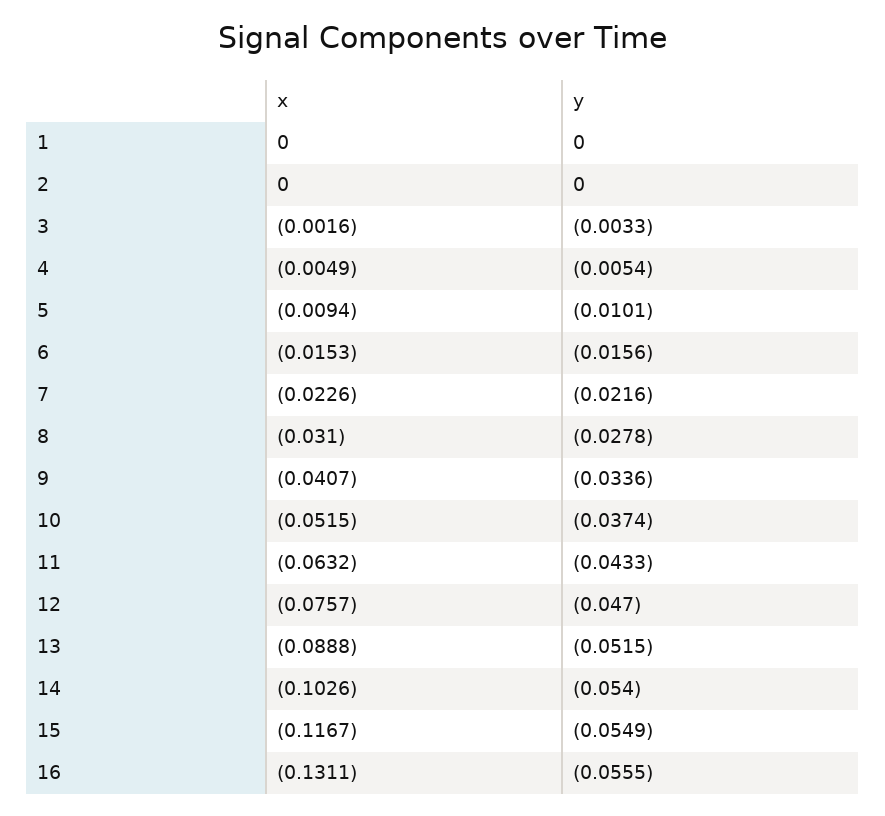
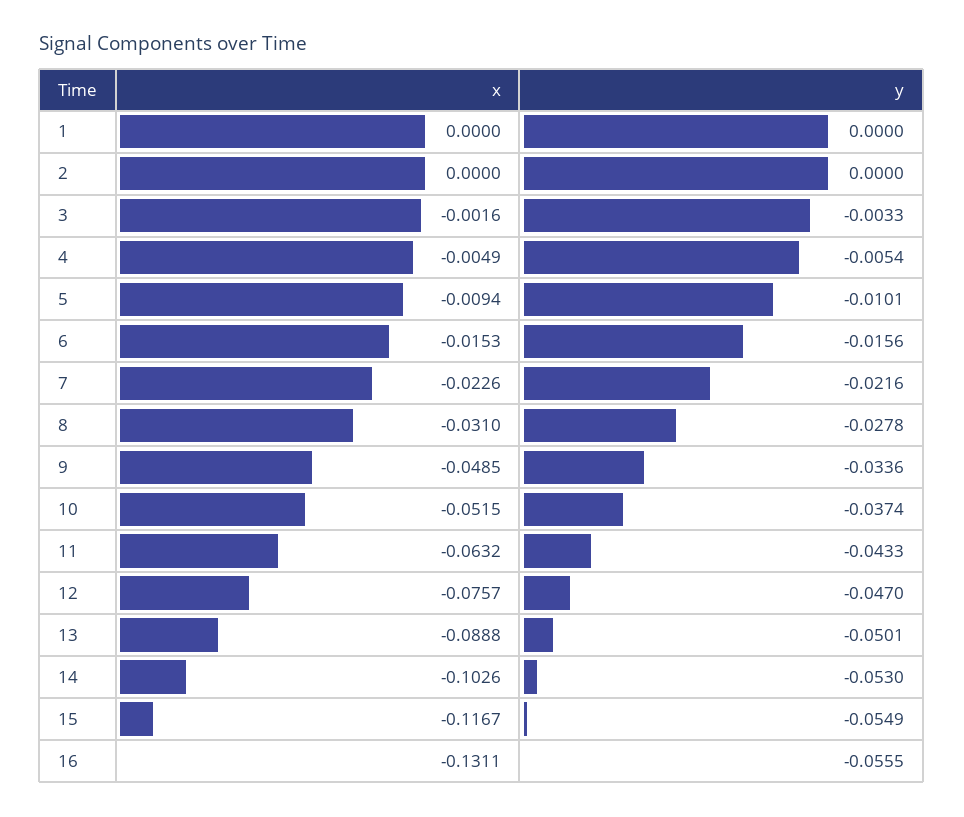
x, 9: -0.0407 -> -0.0485
y, 13: -0.0515 -> -0.0501
y, 14: -0.054 -> -0.053

